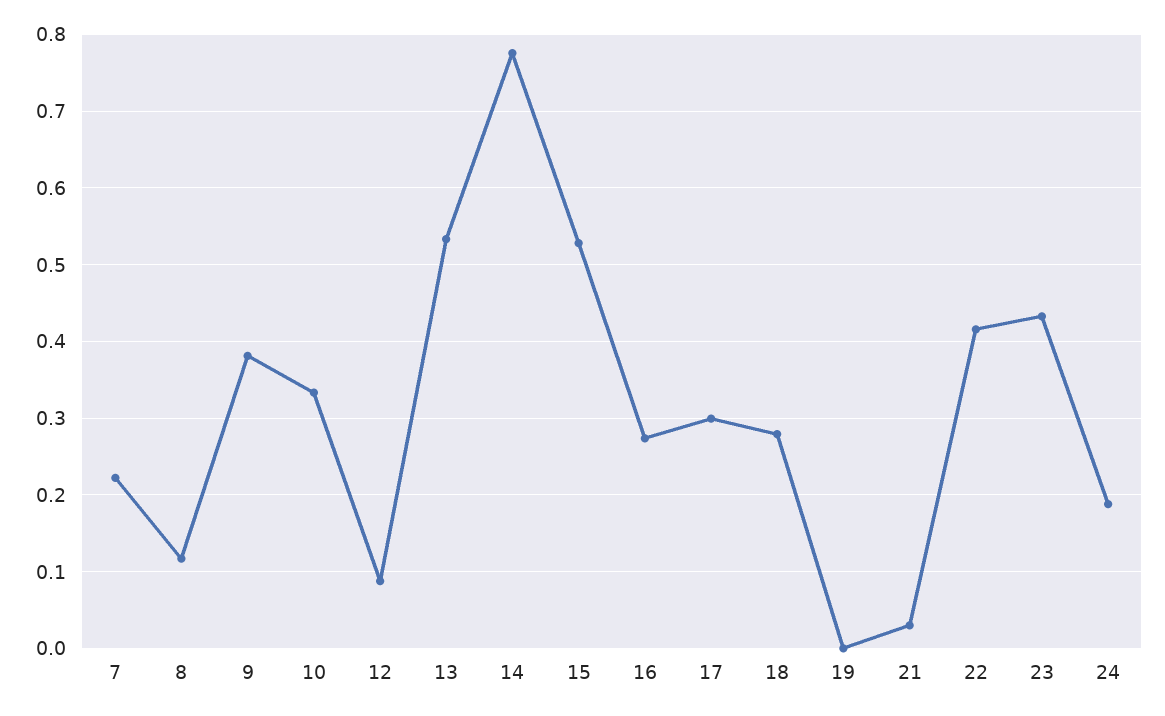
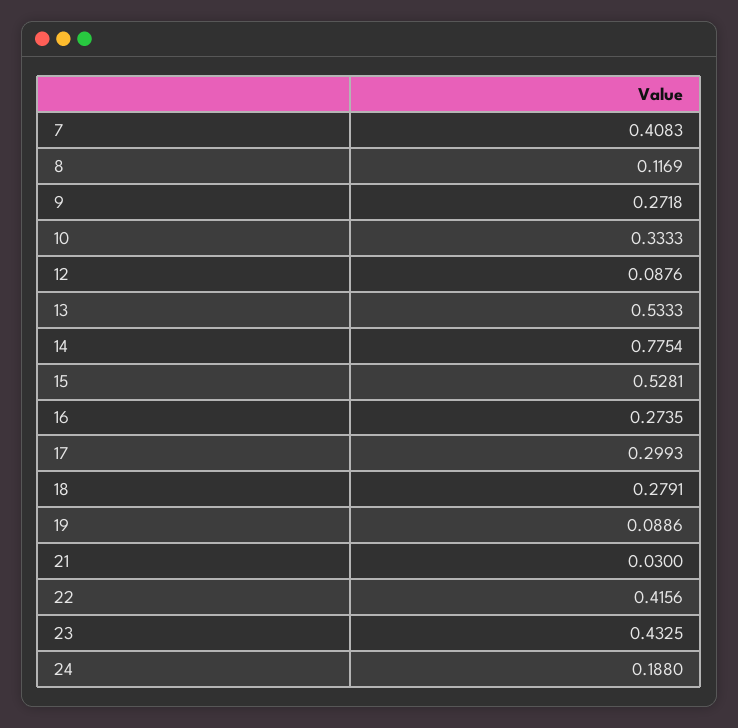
7: 0.22 -> 0.4083
9: 0.38 -> 0.2718
19: 0 -> 0.0886

